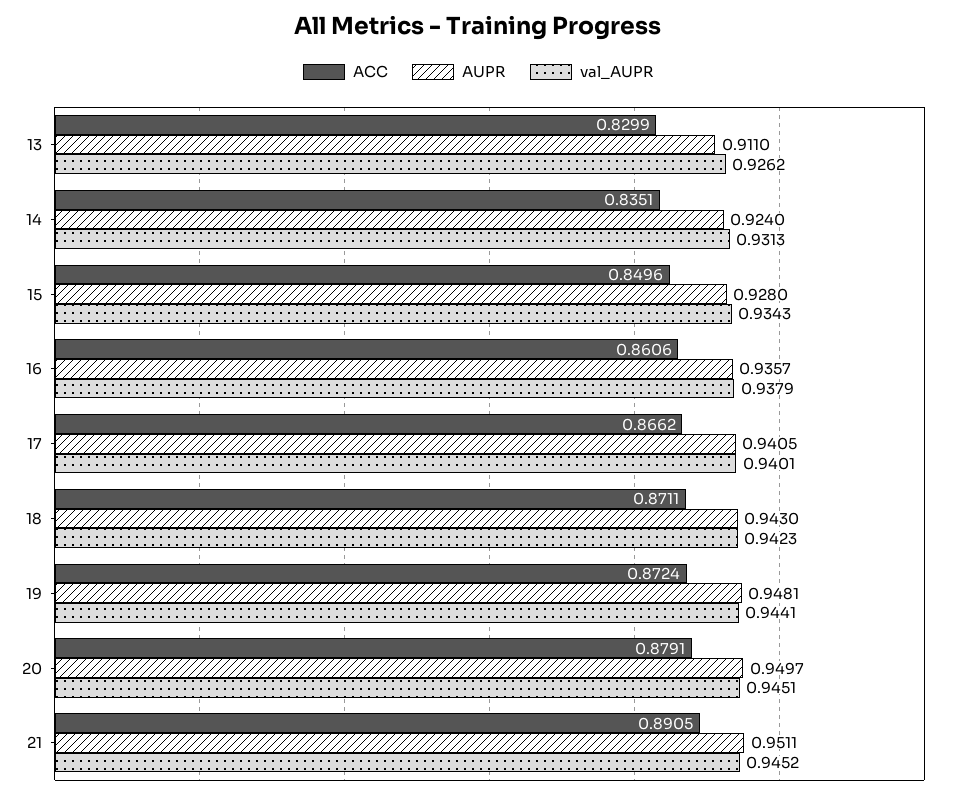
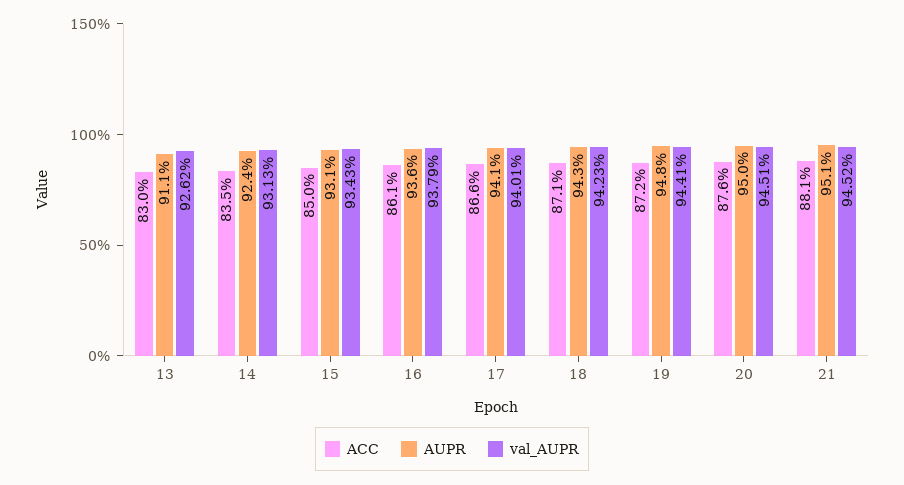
AUPR, 15: 0.928 -> 0.931
ACC, 20: 0.8791 -> 0.876
ACC, 21: 0.8905 -> 0.881

